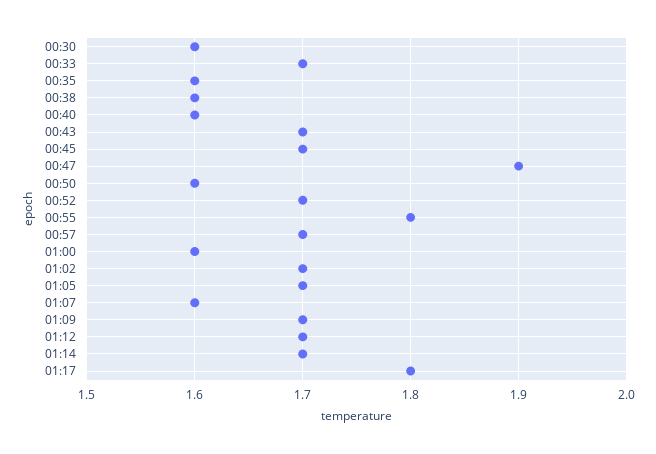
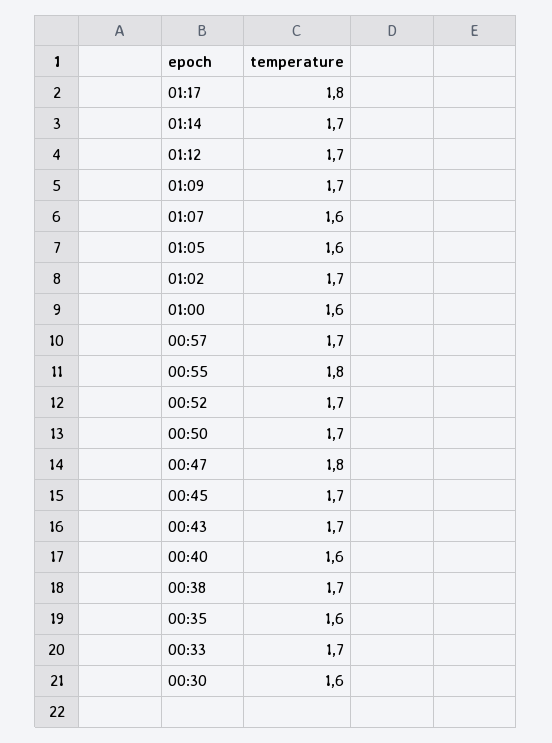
00:38: 1.6 -> 1.7
00:47: 1.9 -> 1.8
00:50: 1.6 -> 1.7
01:05: 1.7 -> 1.6

